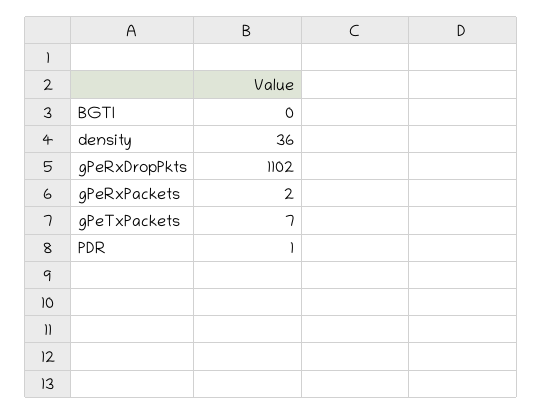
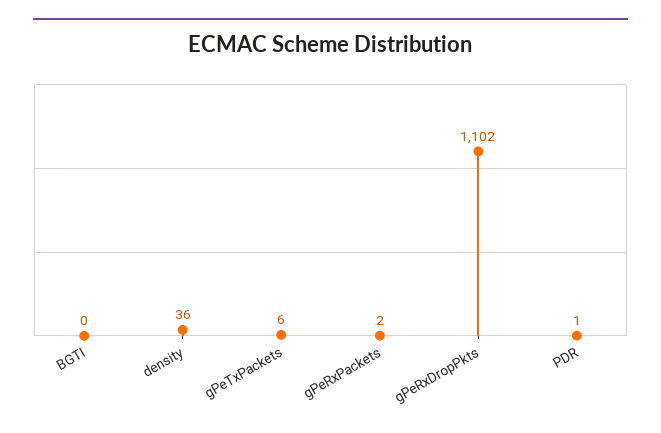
gPeTxPackets: 7 -> 6

